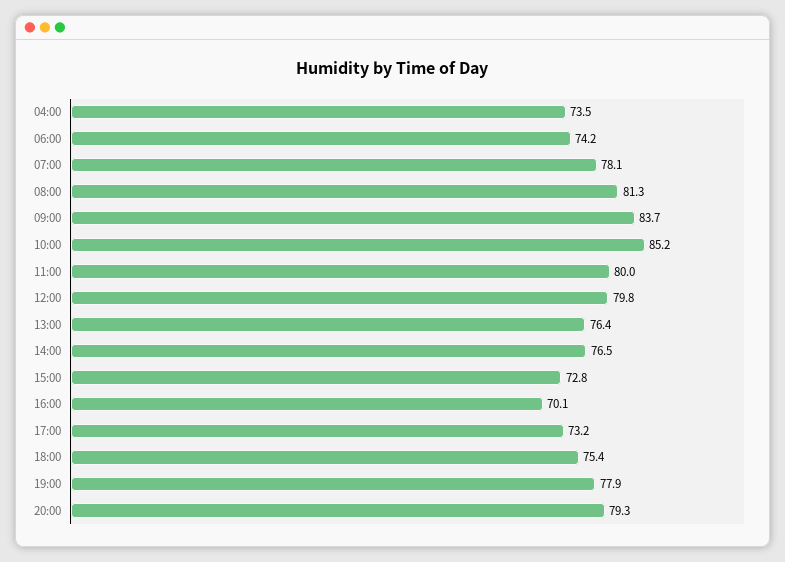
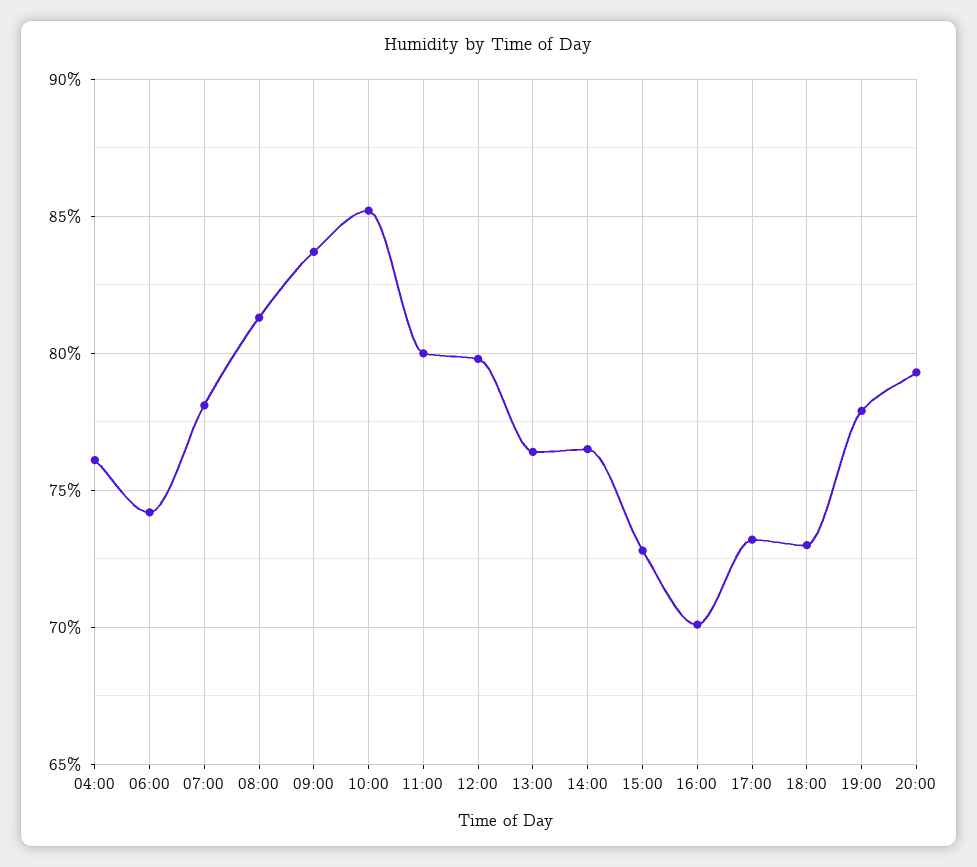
04:00: 73.5 -> 76
18:00: 75.4 -> 73

